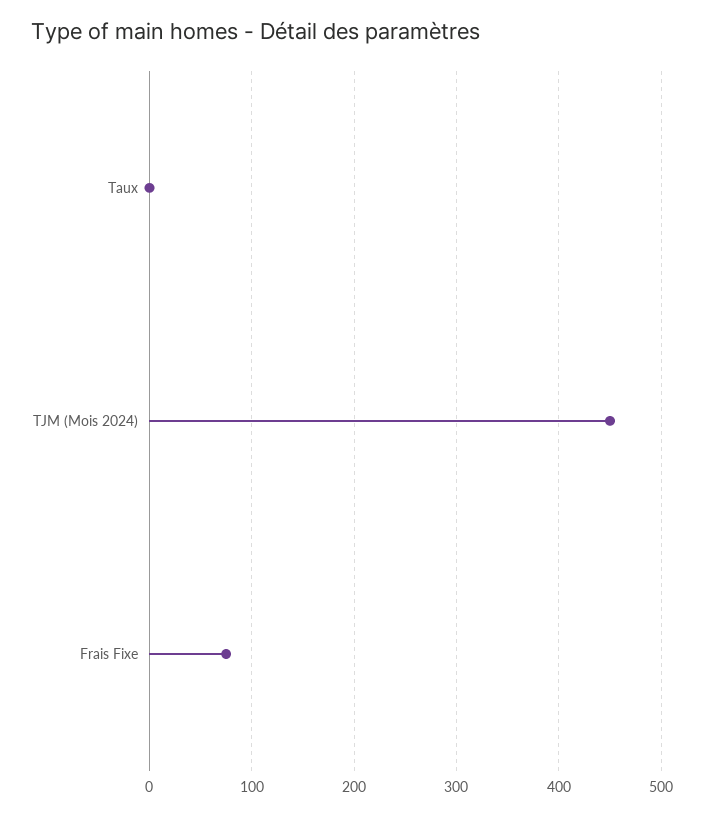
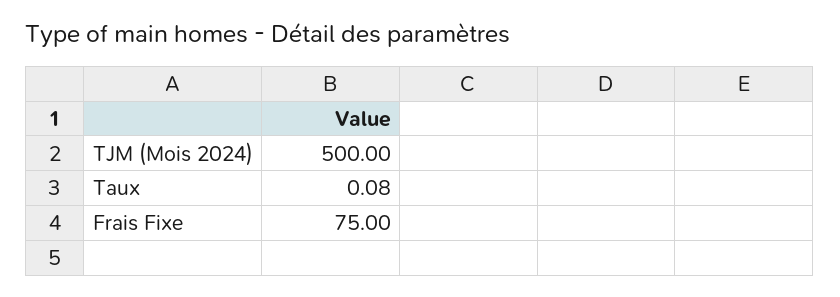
TJM (Mois 2024): 450 -> 500

